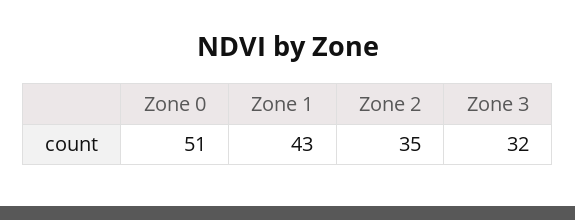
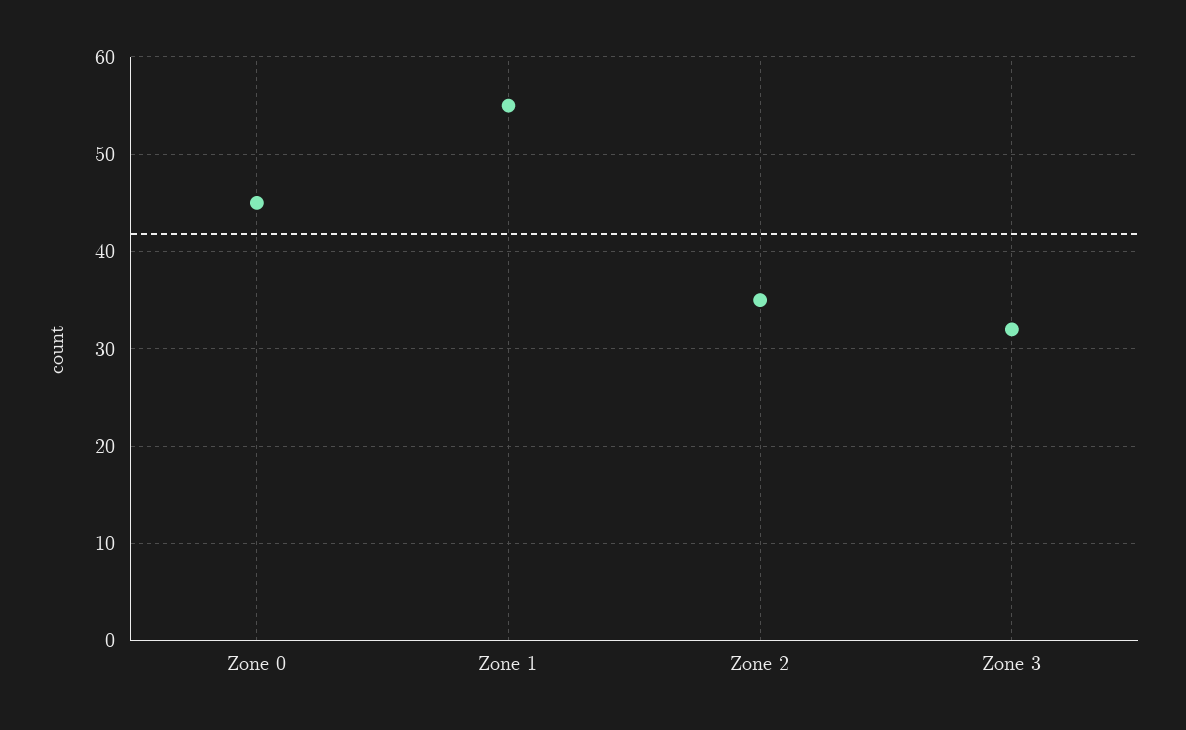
Zone 0: 51 -> 45
Zone 1: 43 -> 55

